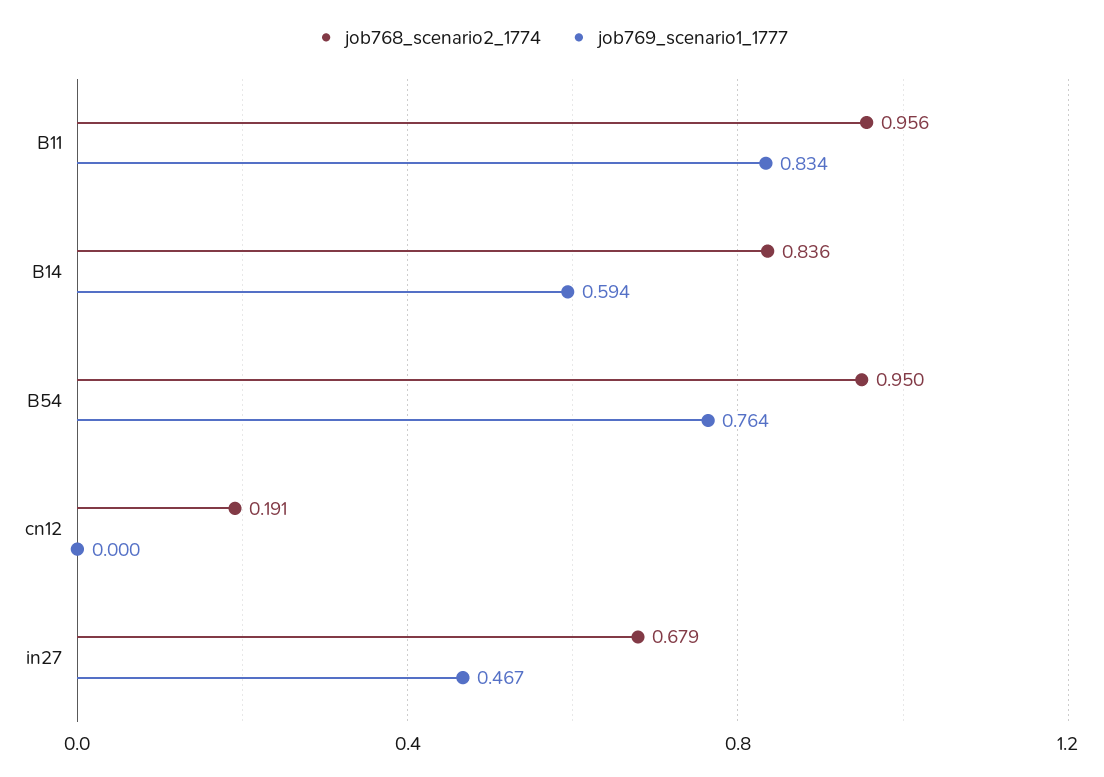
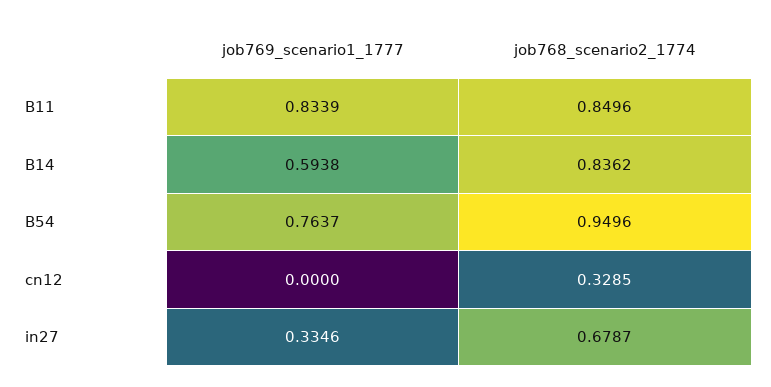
job768_scenario2_1774, B11: 0.956 -> 0.8496
job768_scenario2_1774, cn12: 0.191 -> 0.3285
job769_scenario1_1777, in27: 0.467 -> 0.3346

